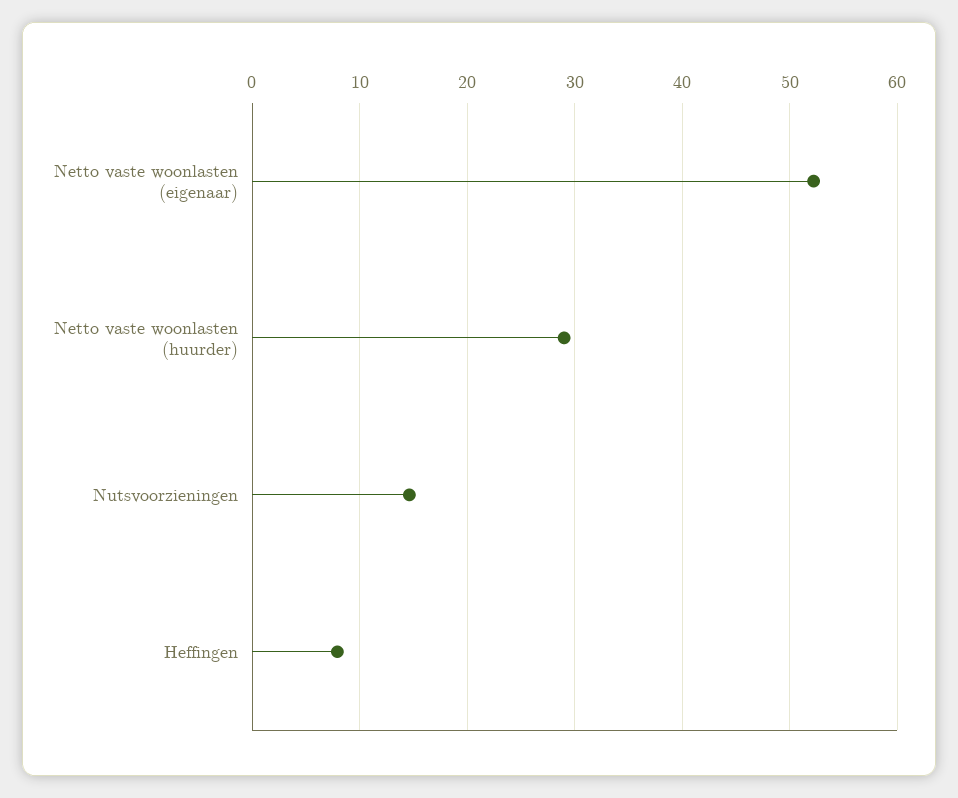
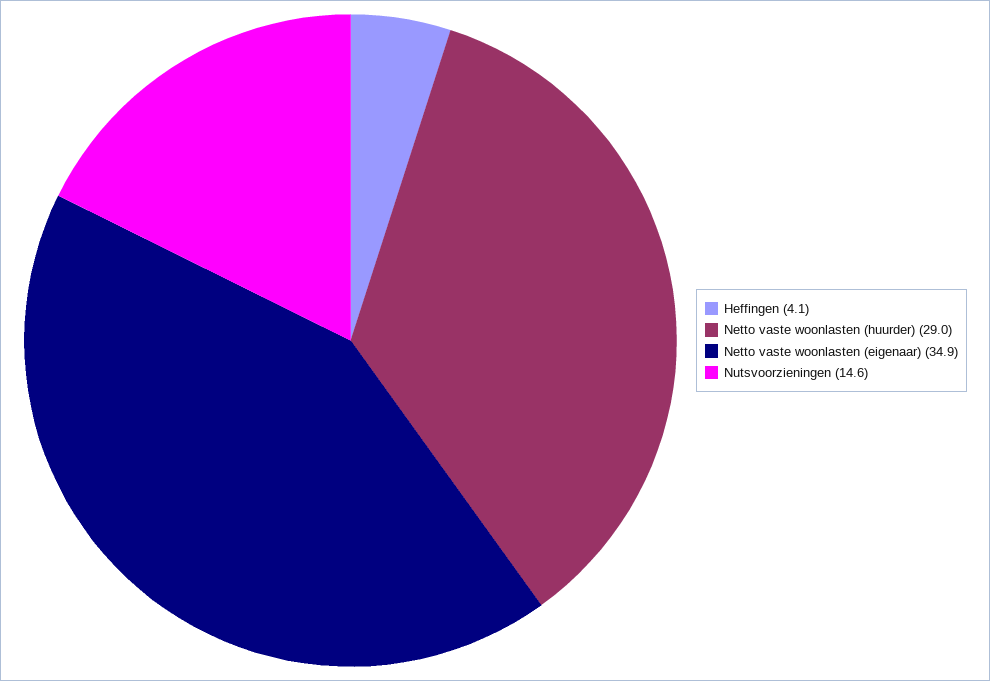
Netto vaste woonlasten (eigenaar): 52 -> 34.9
Heffingen: 8 -> 4.1

